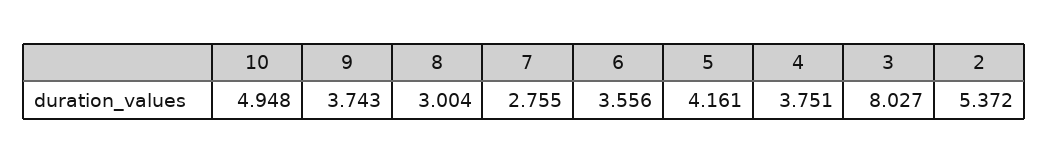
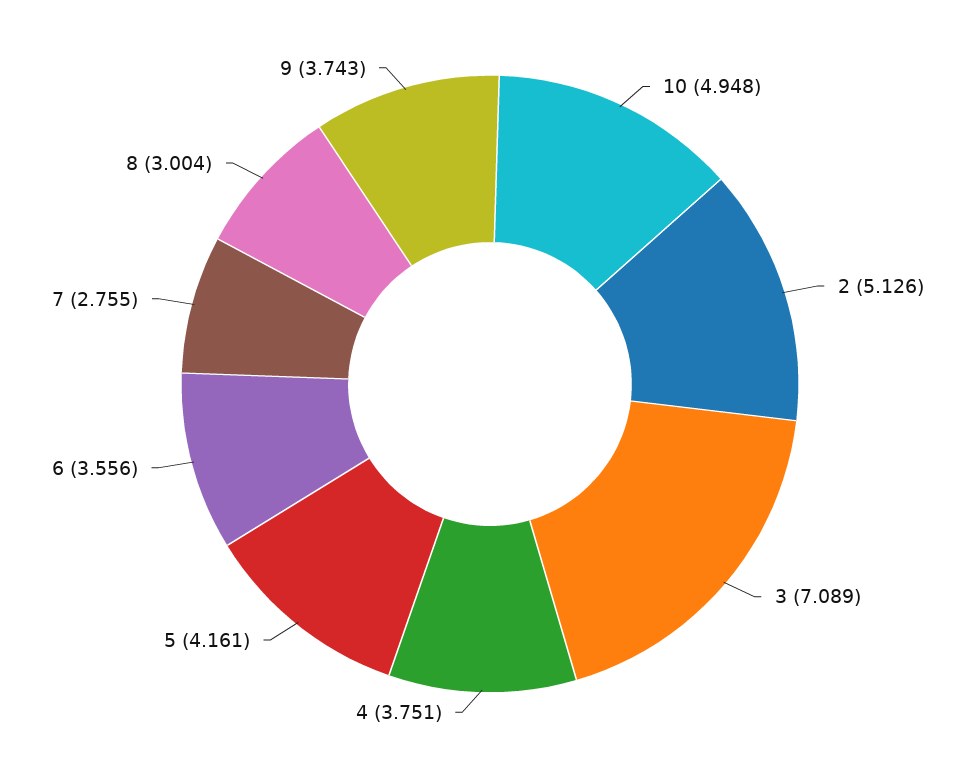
3: 8.027 -> 7.089
2: 5.372 -> 5.126

